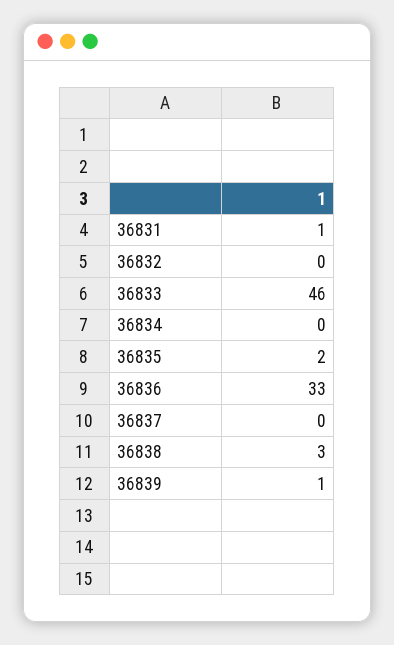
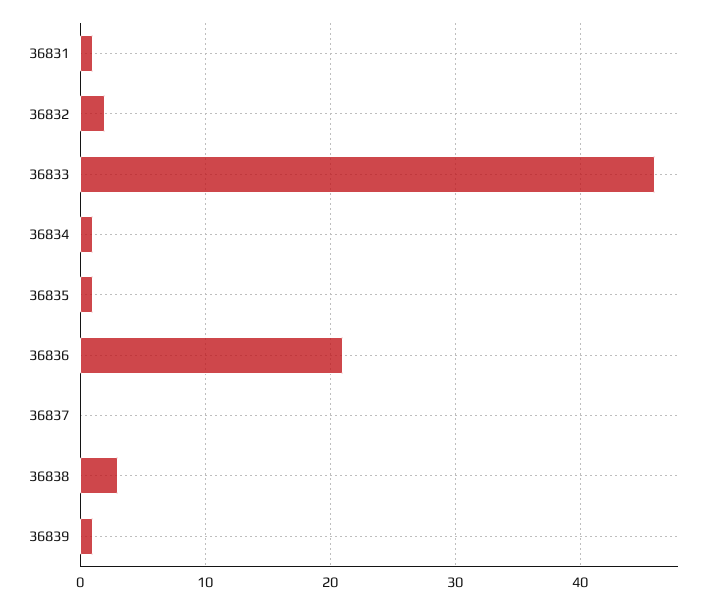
36832: 0 -> 2
36834: 0 -> 1
36835: 2 -> 1
36836: 33 -> 21

